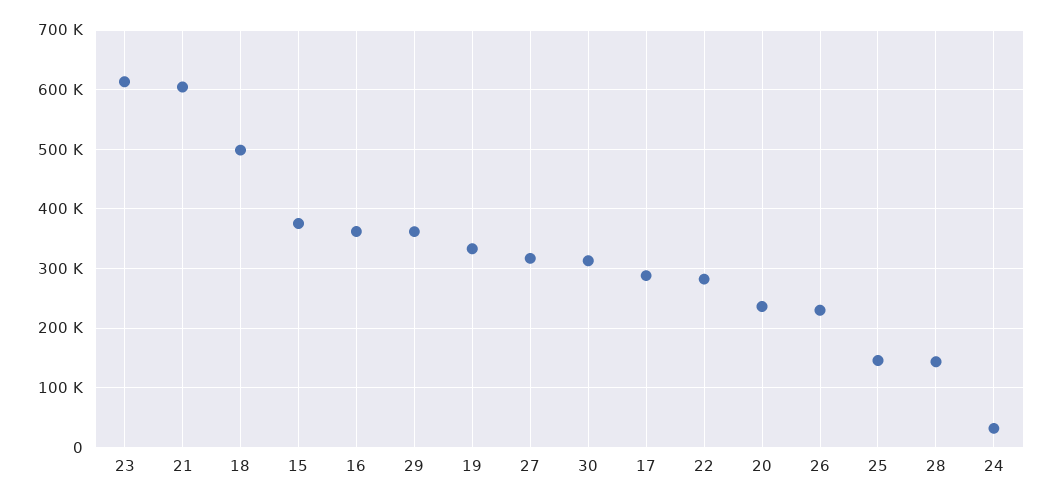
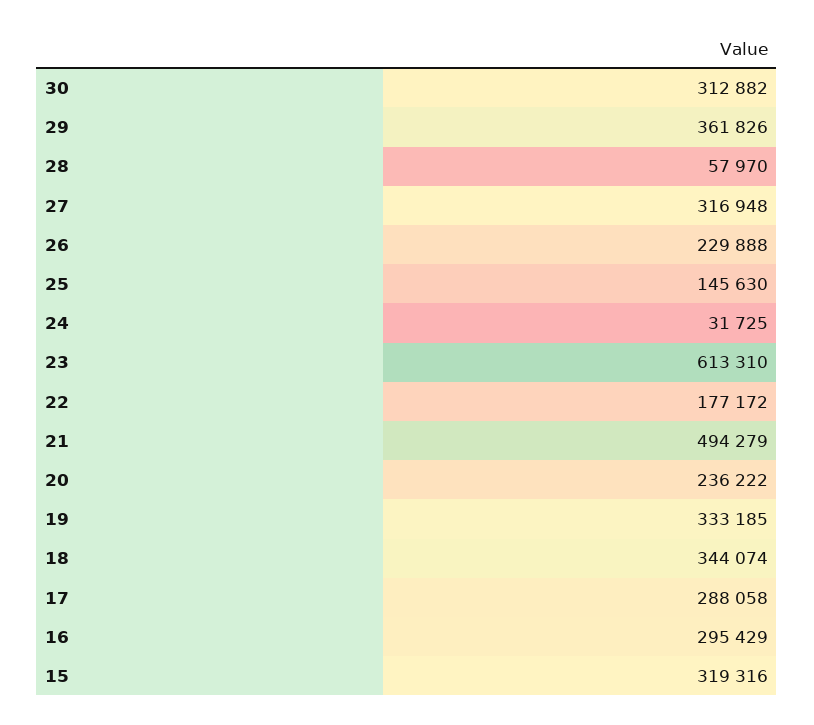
21: 600000 -> 494279
18: 500000 -> 344074
15: 380000 -> 319316
16: 360000 -> 295429
22: 280000 -> 177172
28: 140000 -> 57970

